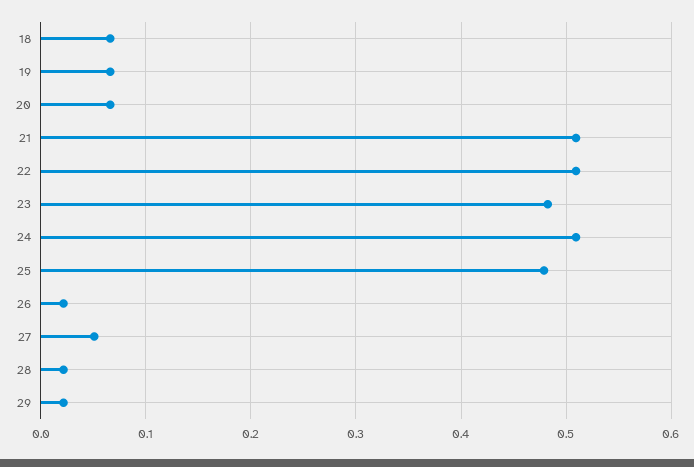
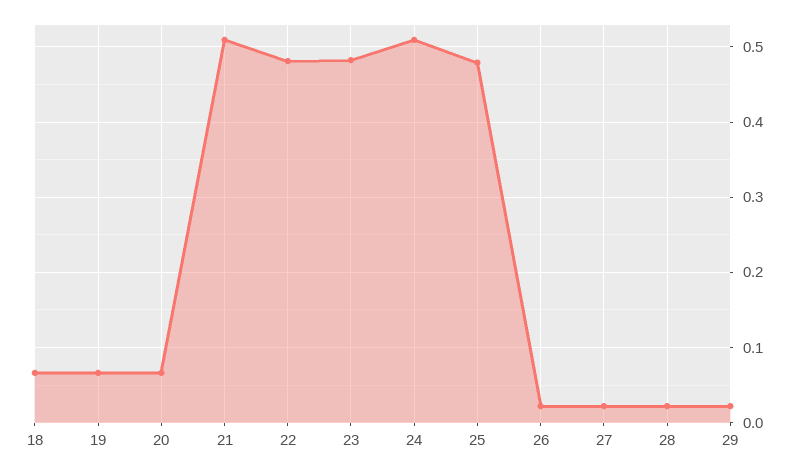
22: 0.51 -> 0.48
27: 0.05 -> 0.02

